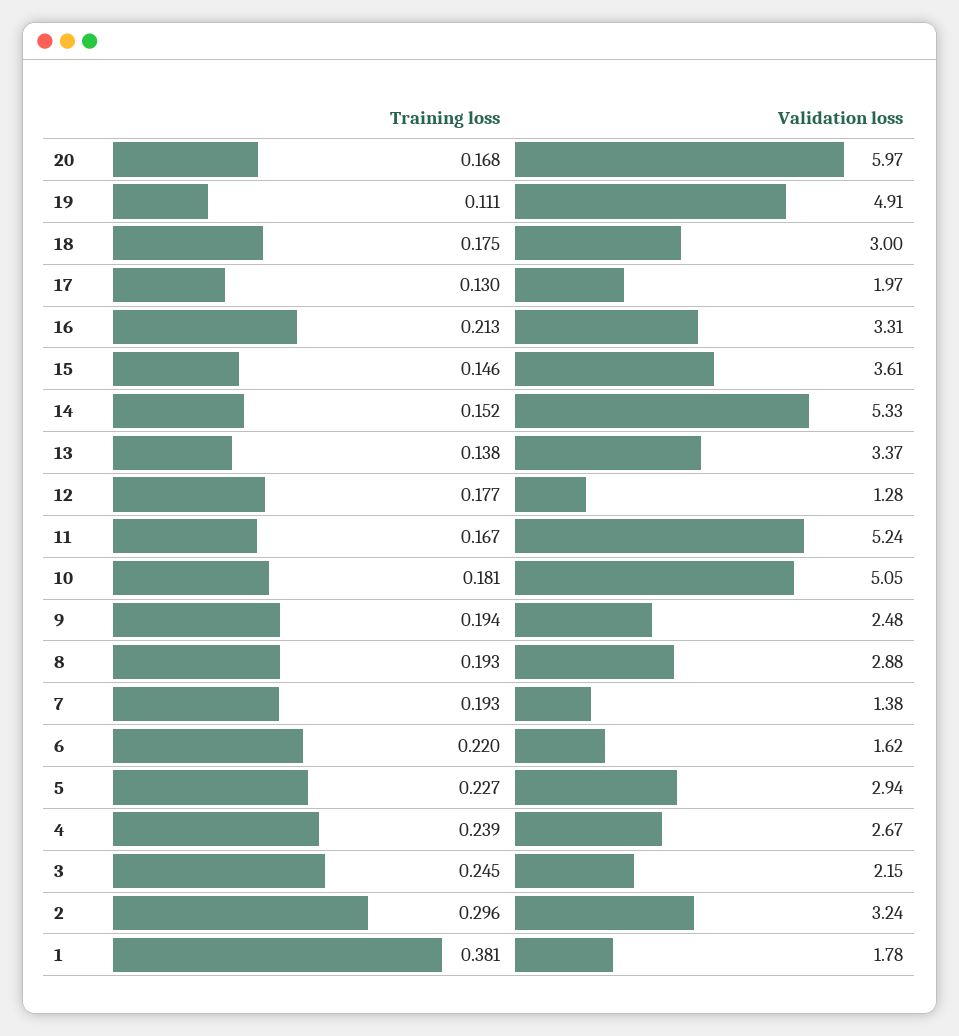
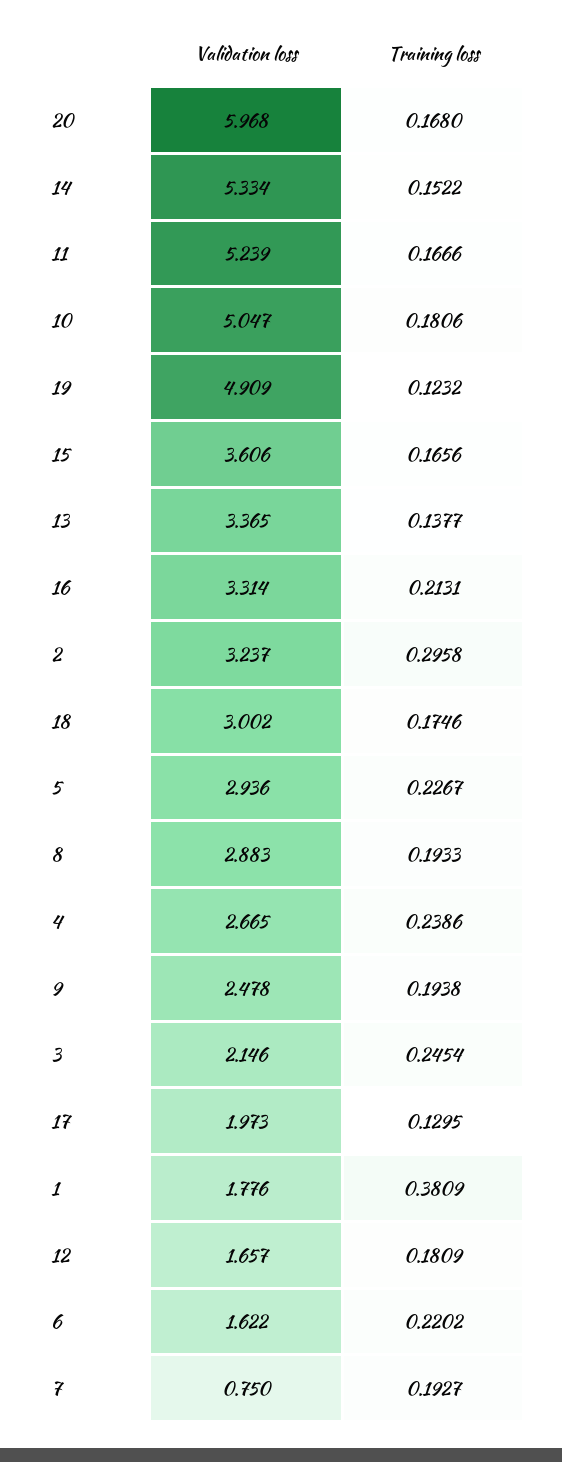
Training loss, 19: 0.111 -> 0.1232
Training loss, 15: 0.146 -> 0.1656
Training loss, 12: 0.177 -> 0.1809
Validation loss, 12: 1.28 -> 1.657
Validation loss, 7: 1.38 -> 0.75

